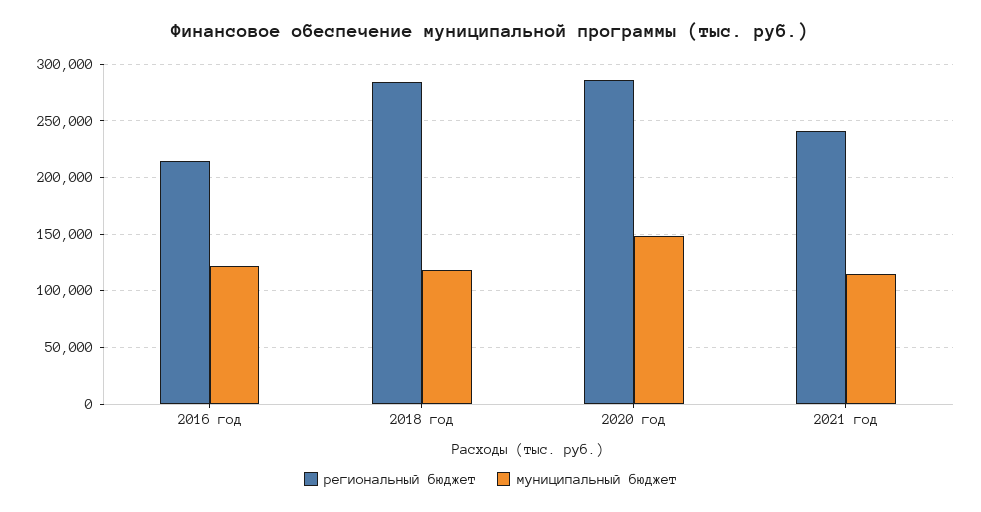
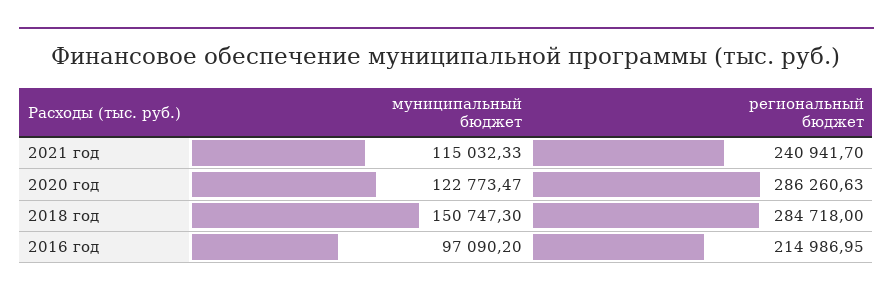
муниципальный бюджет, 2016 год: 120000 -> 97090.2
муниципальный бюджет, 2018 год: 120000 -> 150747.3
муниципальный бюджет, 2020 год: 150000 -> 122773.47

